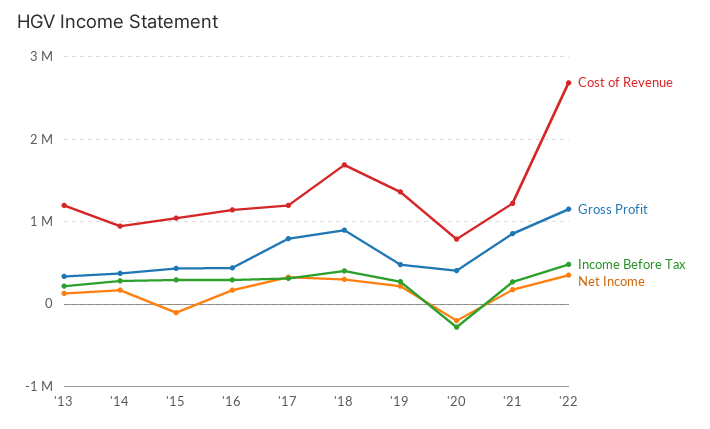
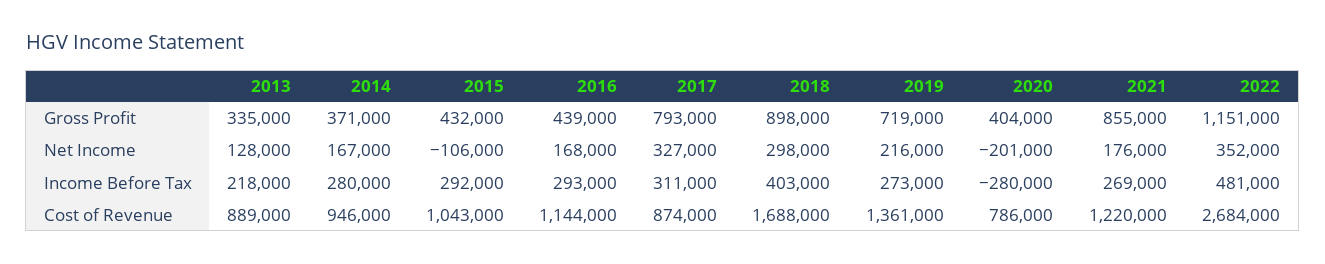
Cost of Revenue, '13: 1200000 -> 889000
Cost of Revenue, '17: 1200000 -> 874000
Gross Profit, '19: 500000 -> 719000

